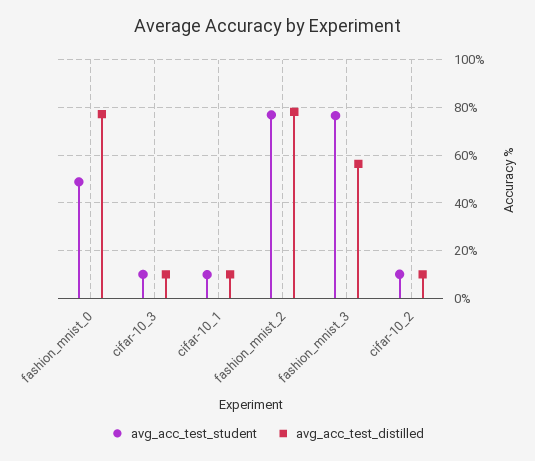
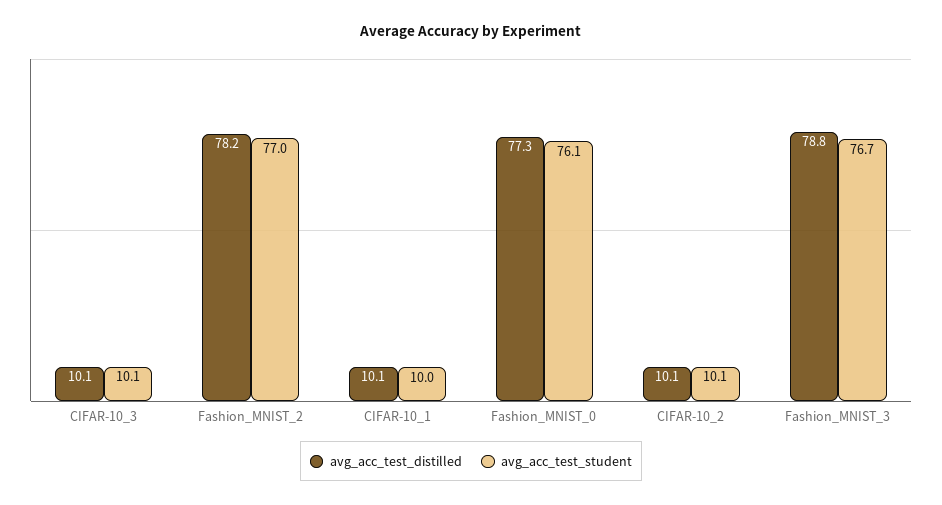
avg_acc_test_student, fashion_mnist_0: 50 -> 76.1
avg_acc_test_distilled, fashion_mnist_3: 55 -> 78.8

